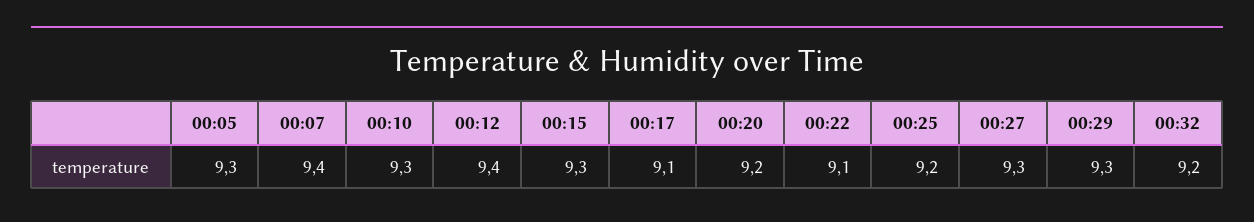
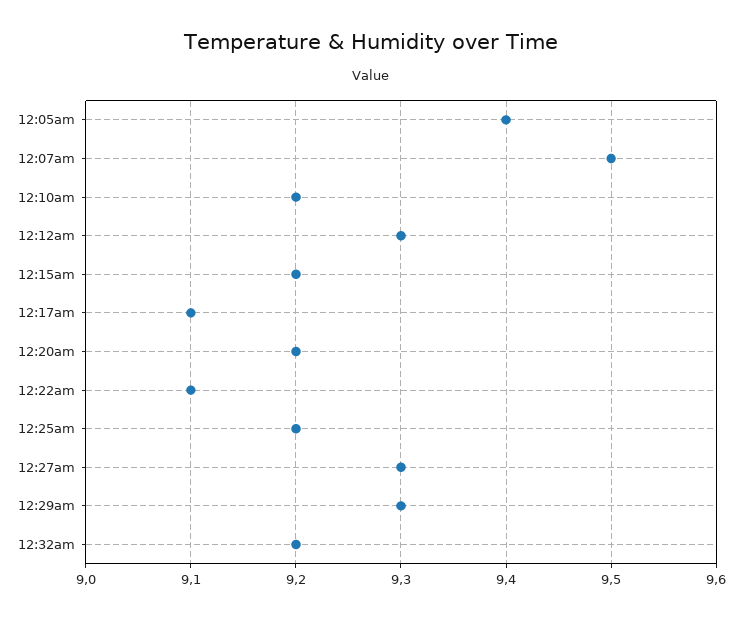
00:05: 9.3 -> 9.4
00:07: 9.4 -> 9.5
00:10: 9.3 -> 9.2
00:12: 9.4 -> 9.3
00:15: 9.3 -> 9.2

